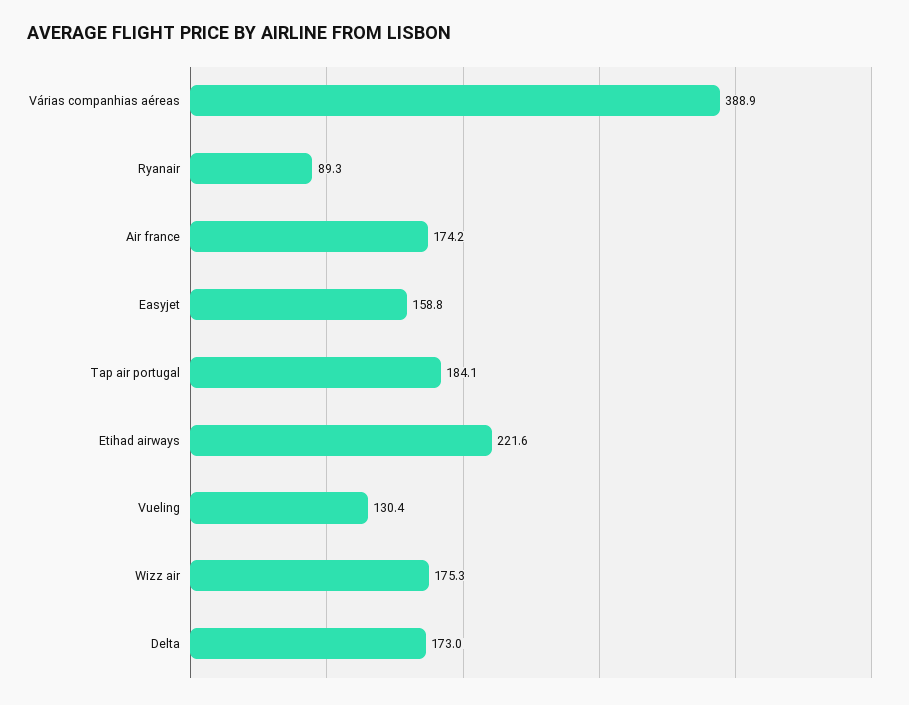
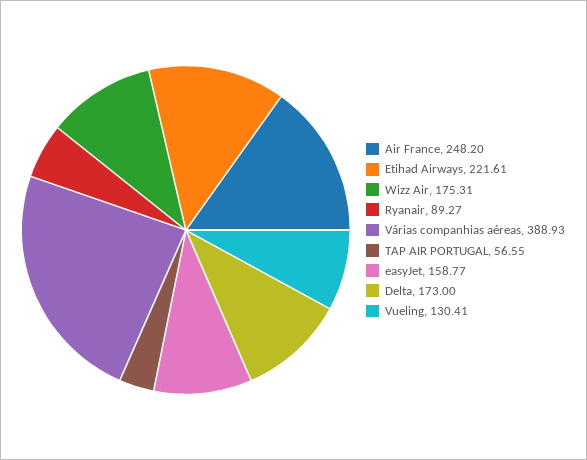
Air france: 174.2 -> 248.2
Tap air portugal: 184.1 -> 56.55

